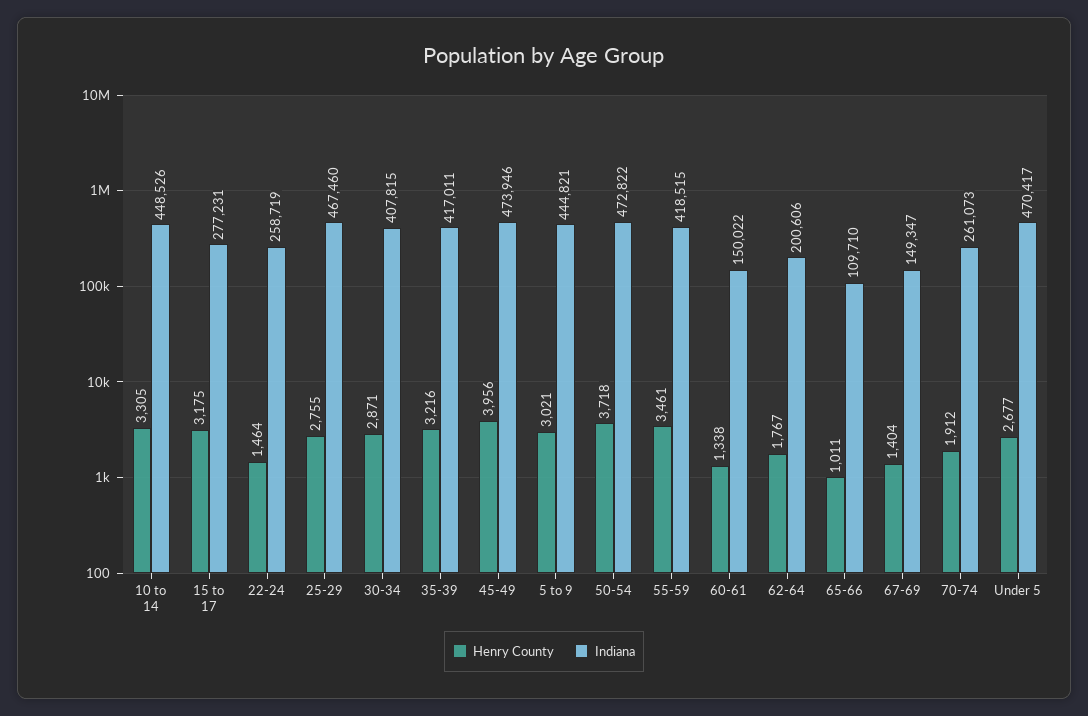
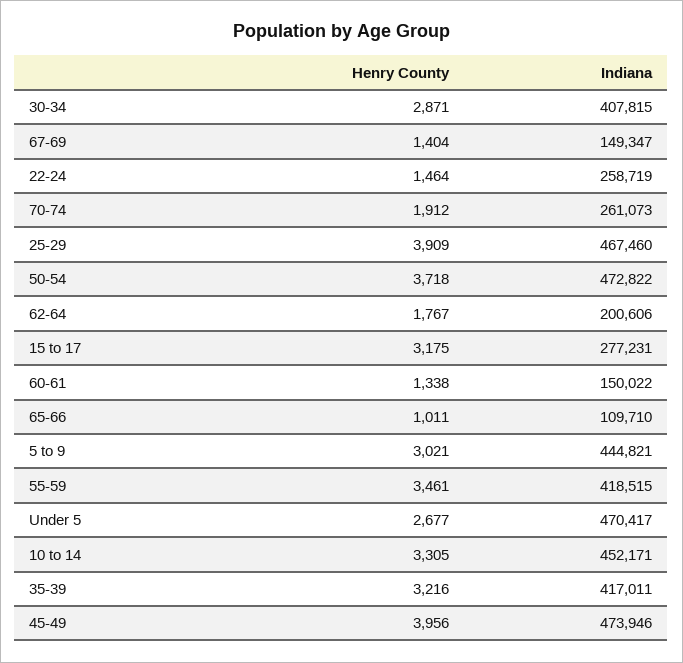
Indiana, 10 to 14: 448526 -> 452171
Henry County, 25-29: 2755 -> 3909

